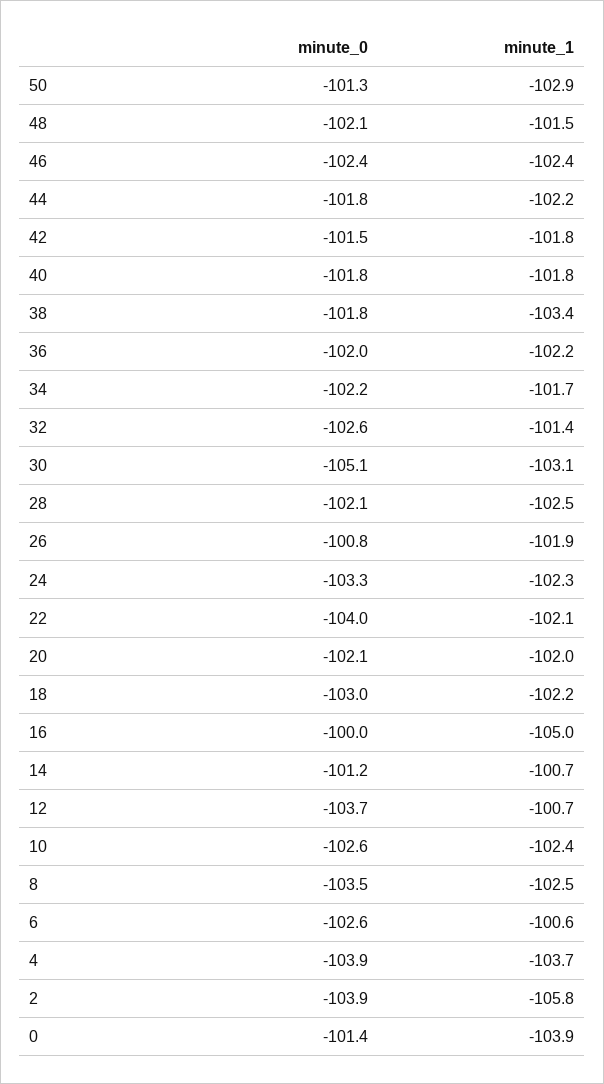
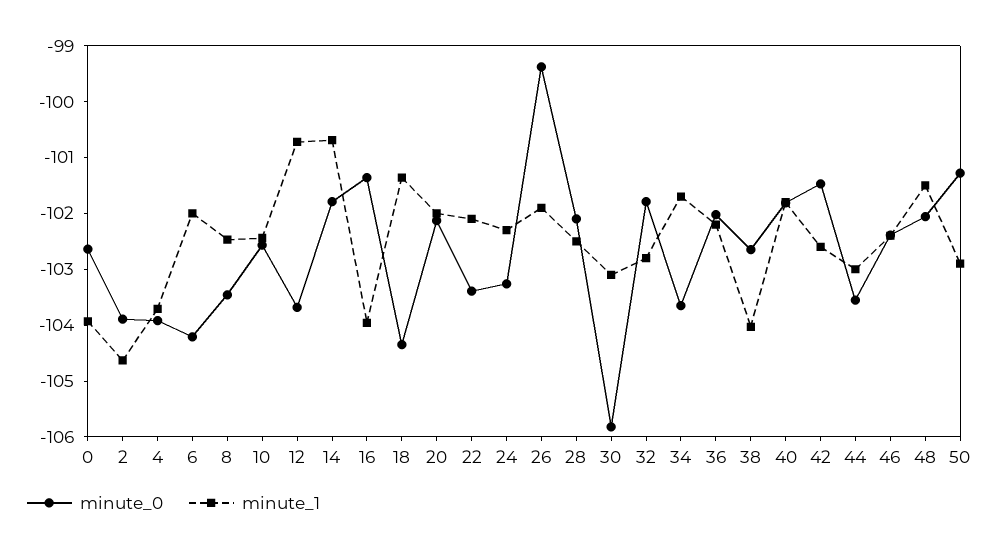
minute_0, 44: -101.8 -> -103.6
minute_1, 44: -102.2 -> -103
minute_1, 42: -101.8 -> -102.6
minute_0, 38: -101.8 -> -102.6
minute_1, 38: -103.4 -> -104
minute_0, 34: -102.2 -> -103.6
minute_0, 32: -102.6 -> -101.8
minute_1, 32: -101.4 -> -102.8
minute_0, 30: -105.1 -> -105.8
minute_0, 26: -100.8 -> -99.4
minute_0, 22: -104 -> -103.4
minute_0, 18: -103 -> -104.4
minute_1, 18: -102.2 -> -101.4
minute_0, 16: -100 -> -101.4
minute_1, 16: -105 -> -104
minute_0, 14: -101.2 -> -101.8
minute_0, 6: -102.6 -> -104.2
minute_1, 6: -100.6 -> -102
minute_1, 2: -105.8 -> -104.6
minute_0, 0: -101.4 -> -102.6

